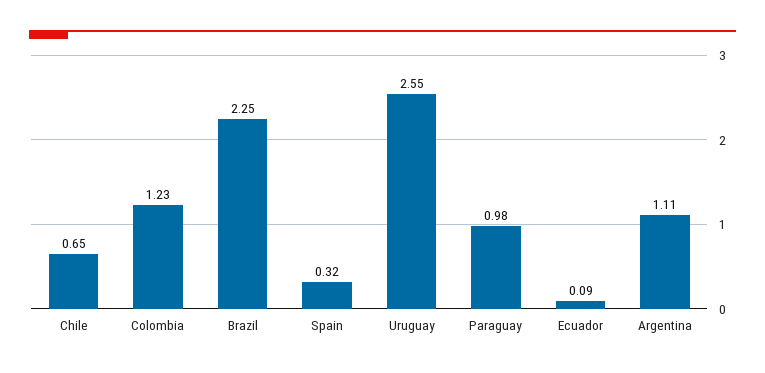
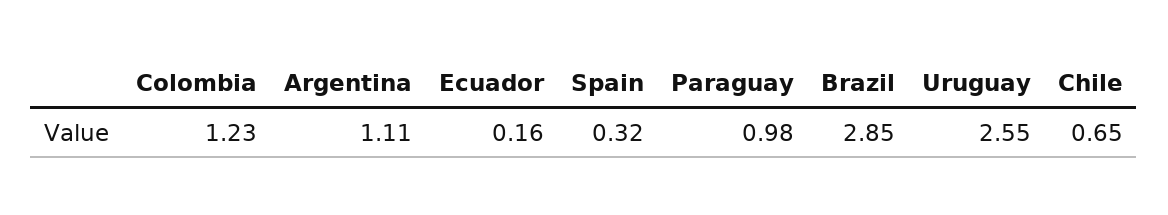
Brazil: 2.25 -> 2.85
Ecuador: 0.09 -> 0.16

